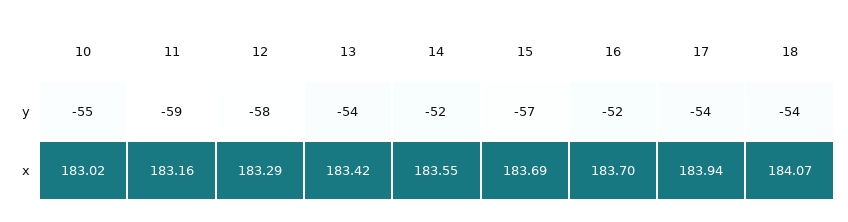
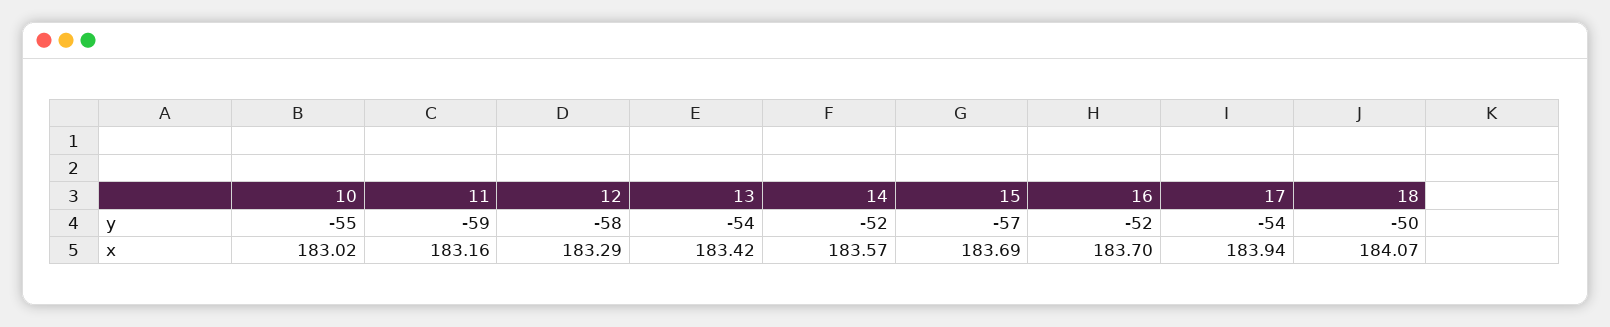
18, y: -54 -> -50
14, x: 183.55 -> 183.57

